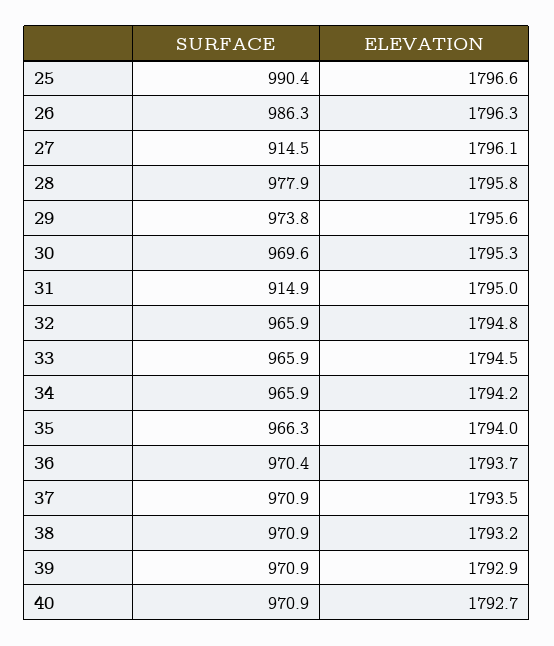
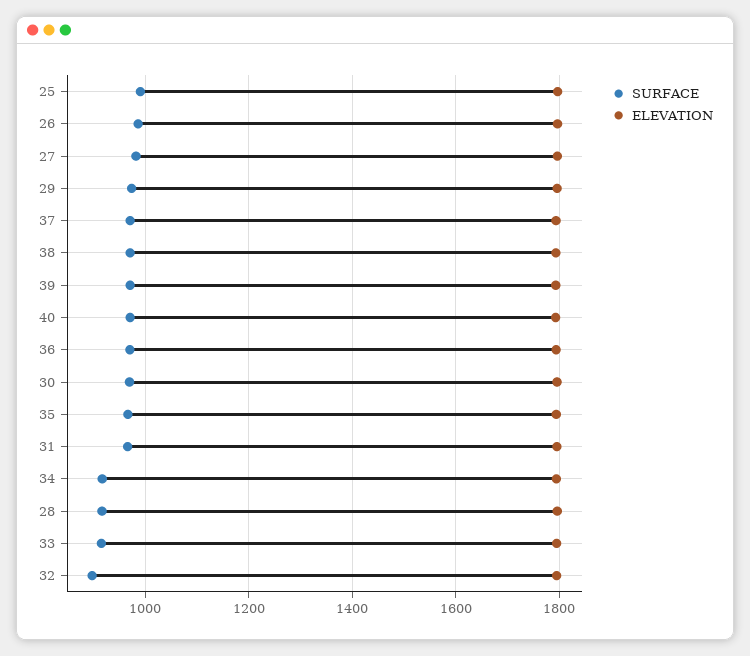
SURFACE, 27: 914.5 -> 980
SURFACE, 28: 977.9 -> 920
SURFACE, 31: 914.9 -> 960
SURFACE, 32: 965.9 -> 900
SURFACE, 33: 965.9 -> 920
SURFACE, 34: 965.9 -> 920

